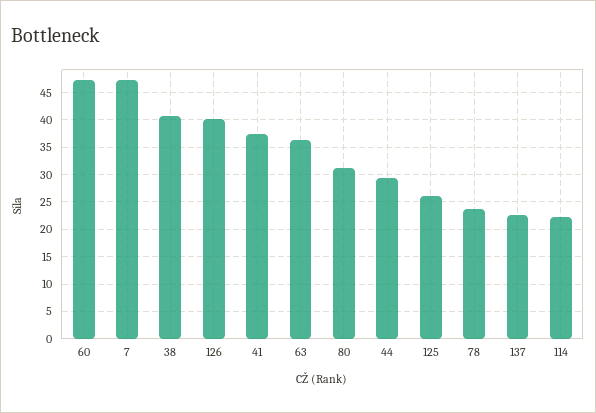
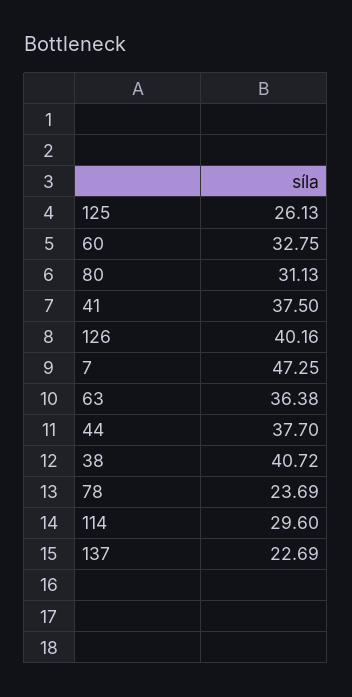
60: 47.5 -> 32.75
44: 30 -> 37.7
114: 22.5 -> 29.6

